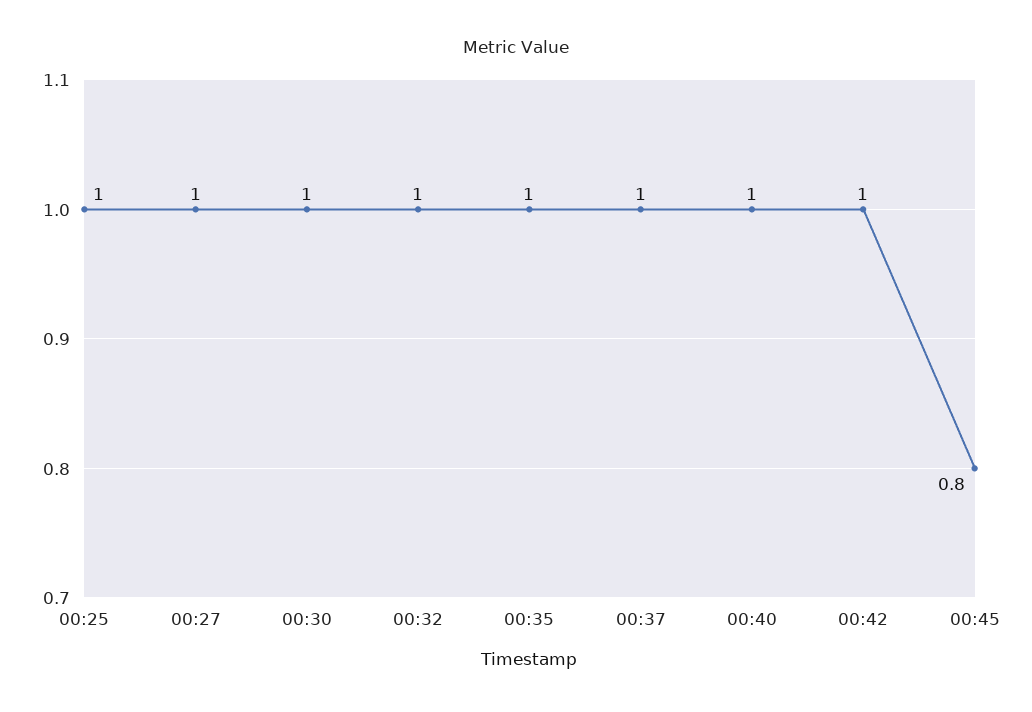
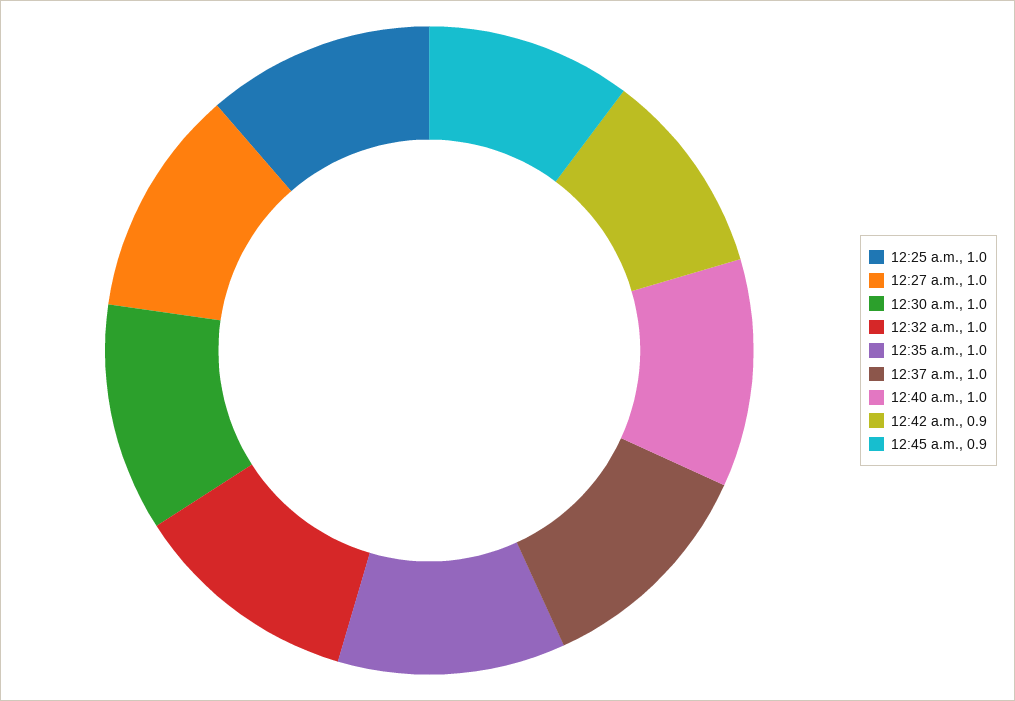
00:42: 1 -> 0.9
00:45: 0.8 -> 0.9

